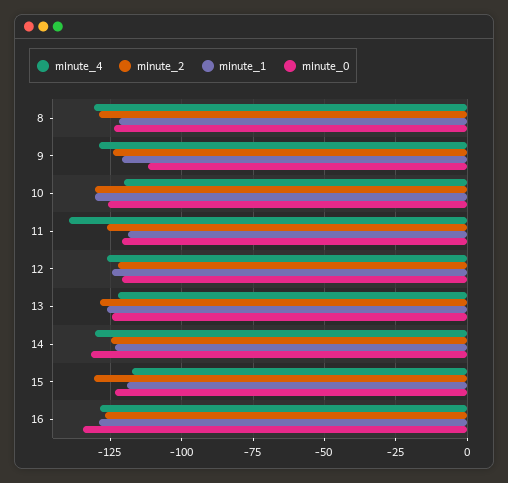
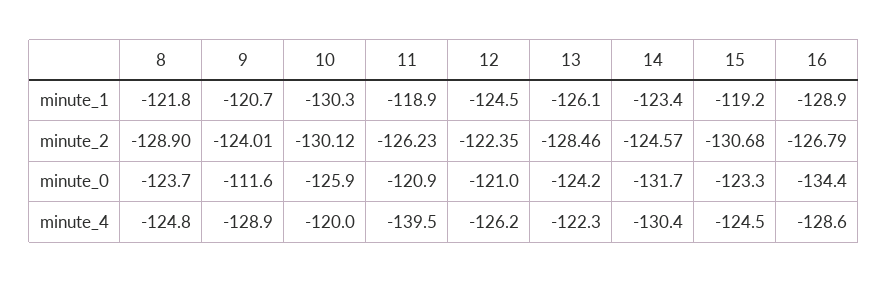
minute_4, 8: -130 -> -124.8
minute_4, 15: -117.5 -> -124.5

